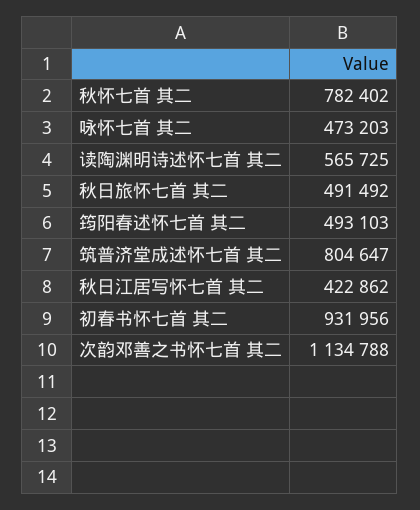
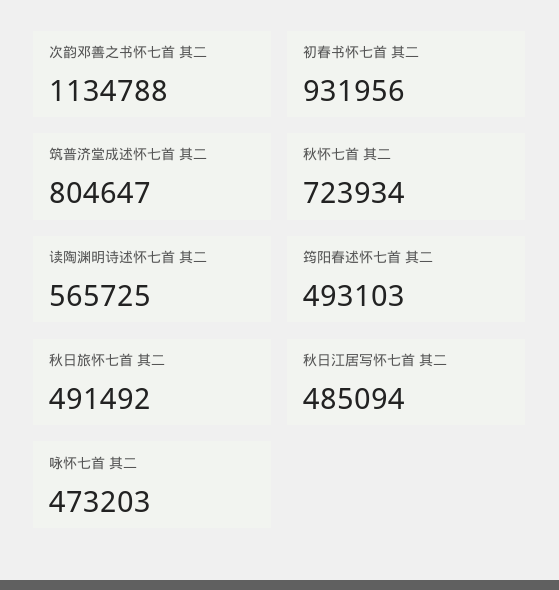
秋怀七首 其二: 782402 -> 723934
秋日江居写怀七首 其二: 422862 -> 485094

